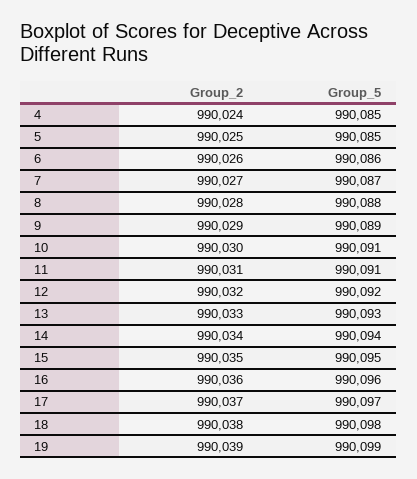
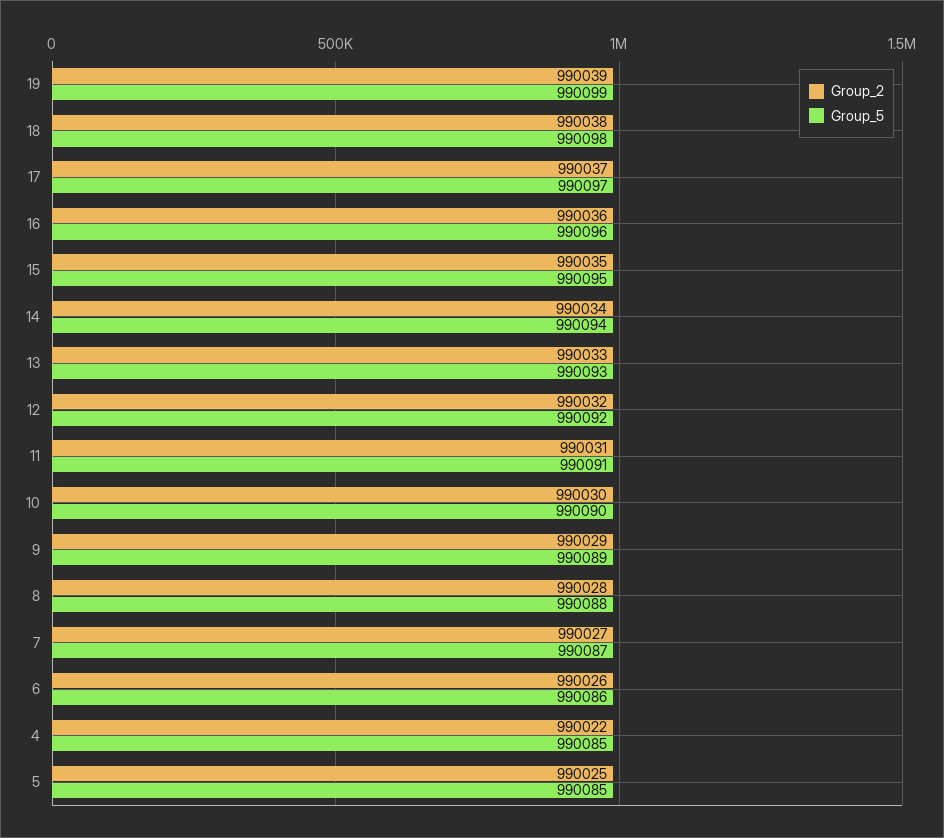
Group_2, 4: 990024 -> 990022
Group_5, 10: 990091 -> 990090

